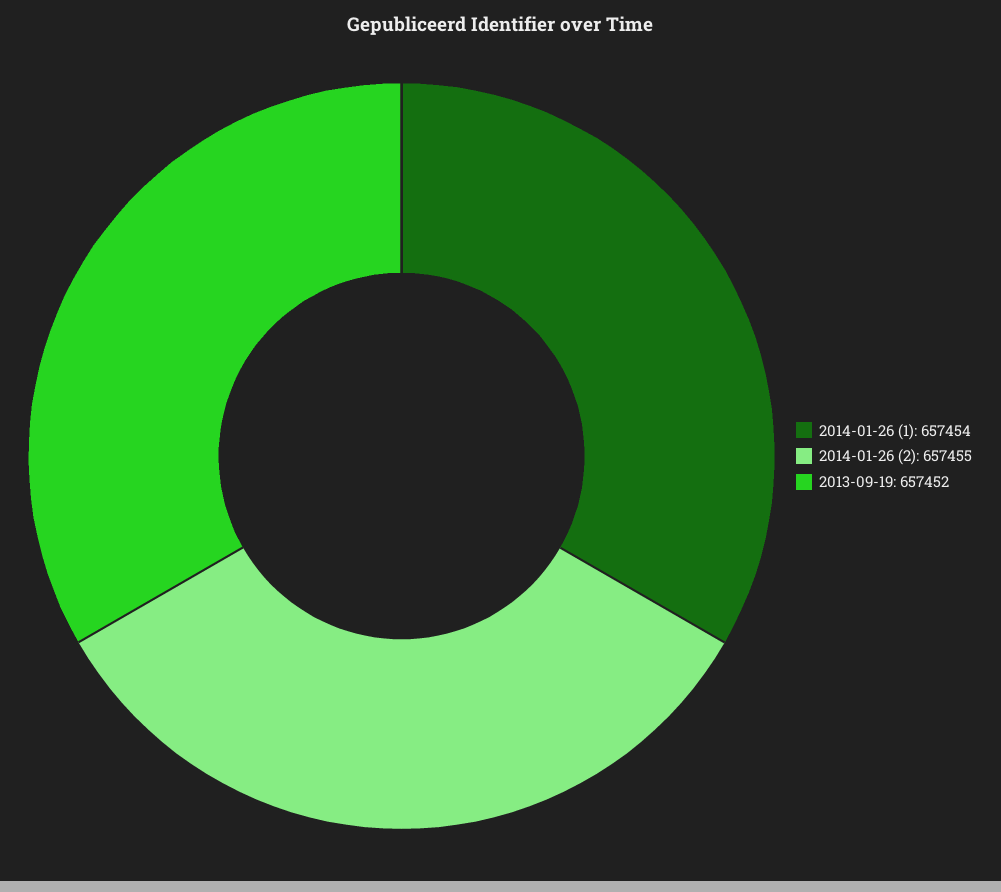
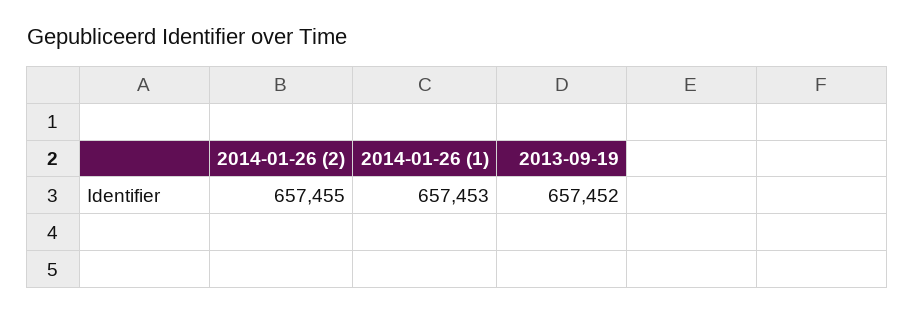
2014-01-26 (1): 657454 -> 657453

